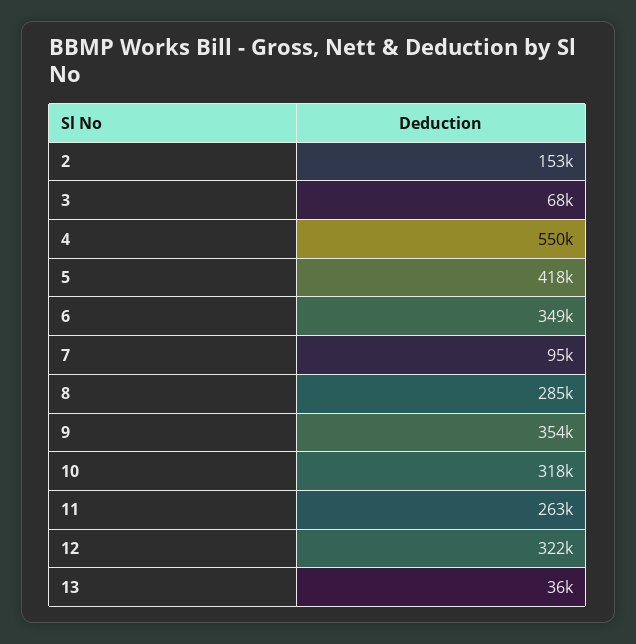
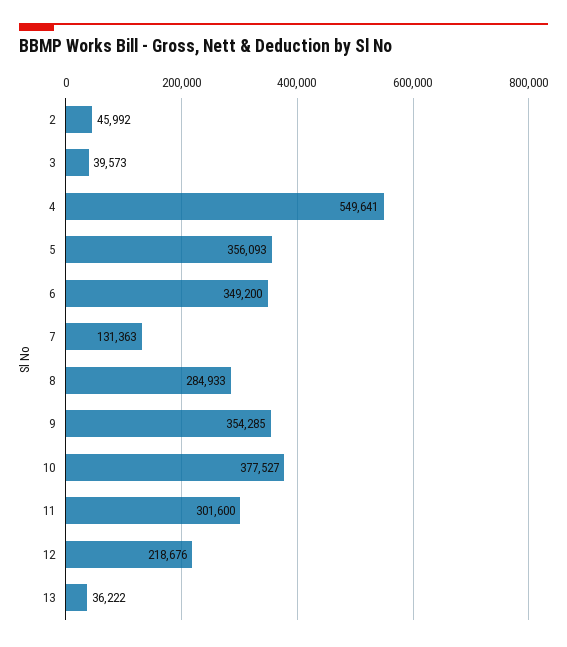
2: 153000 -> 45992
3: 68000 -> 39573
5: 418000 -> 356093
7: 95000 -> 131363
10: 318000 -> 377527
11: 263000 -> 301600
12: 322000 -> 218676

